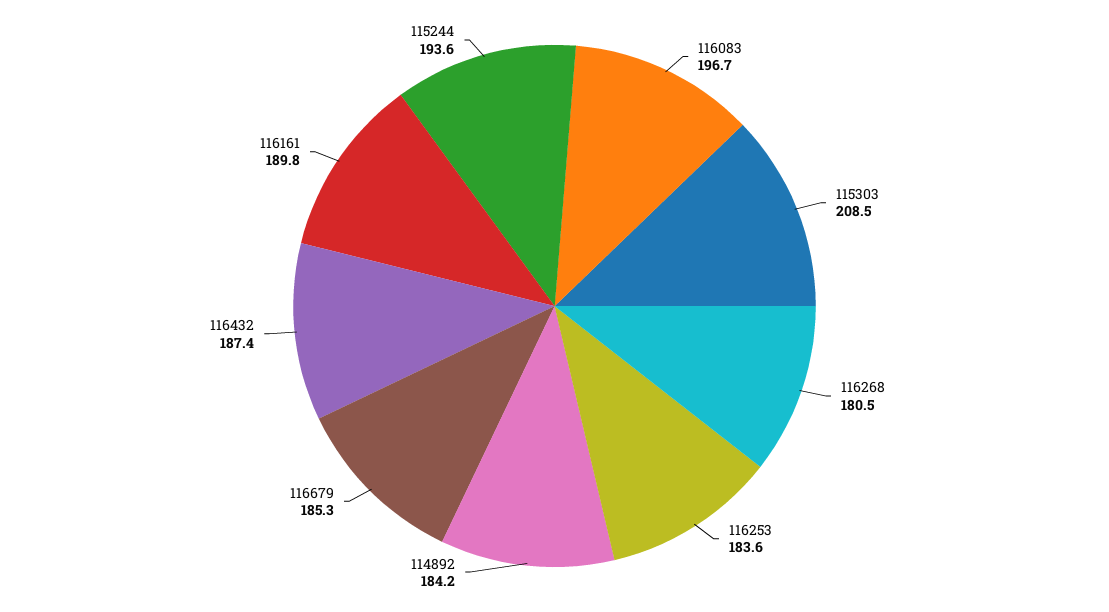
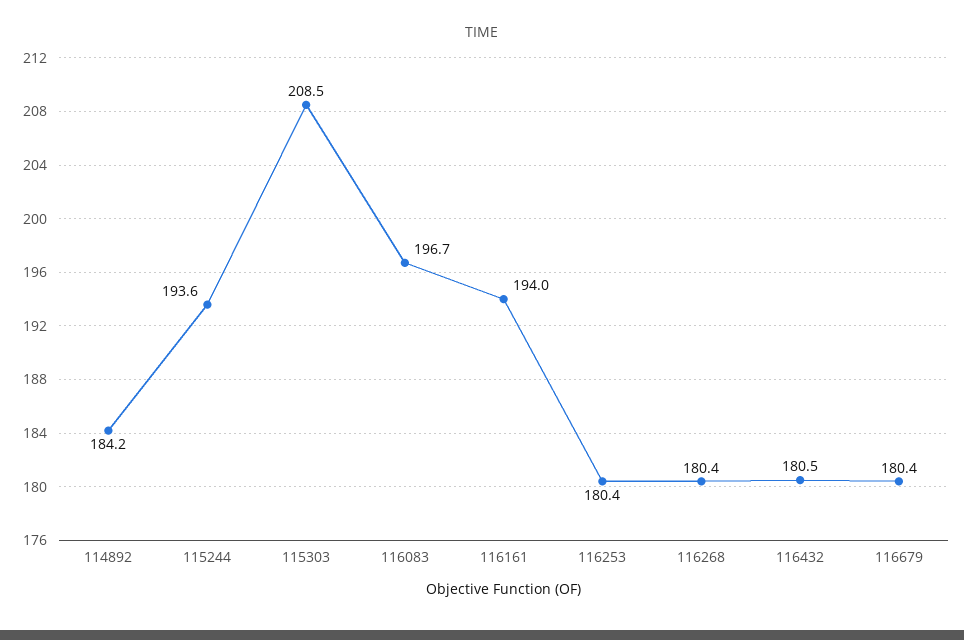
116268: 180.5 -> 180.4
116253: 183.6 -> 180.4
116679: 185.3 -> 180.4
116432: 187.4 -> 180.5
116161: 189.8 -> 194

